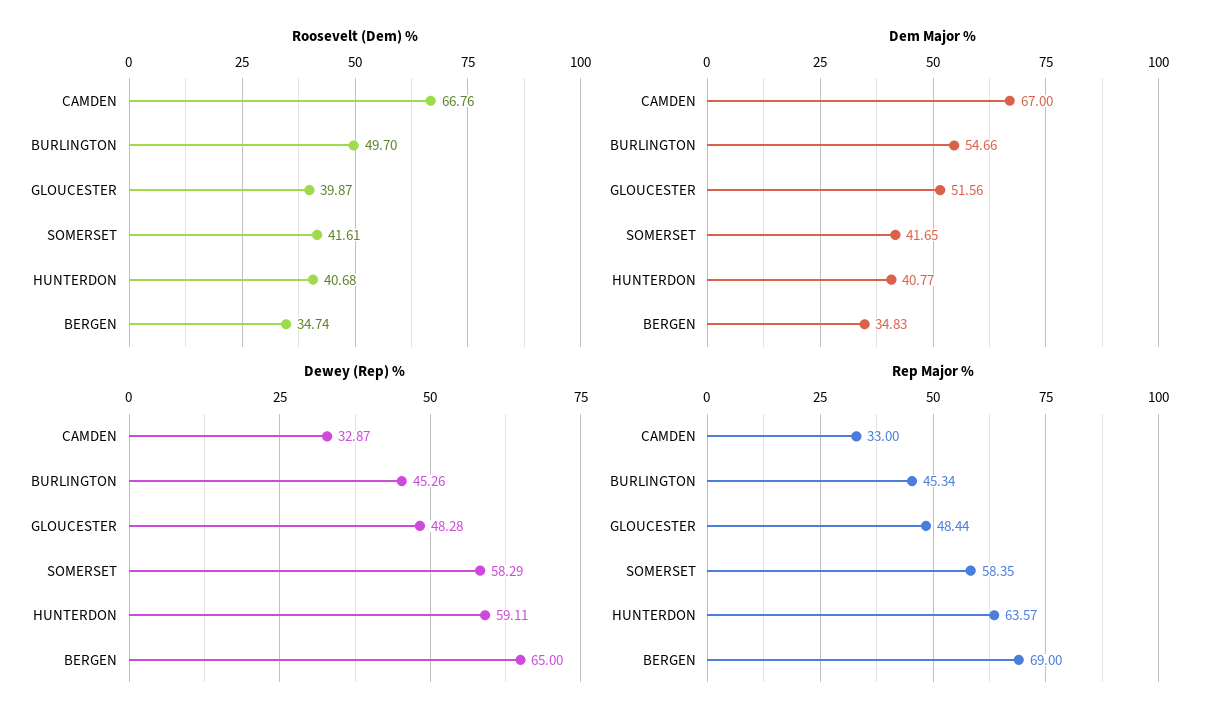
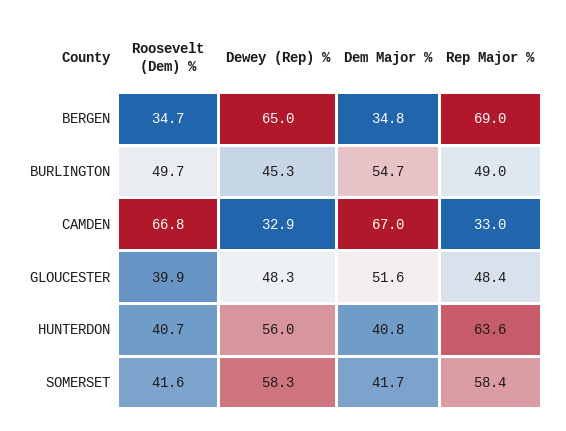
Dewey (Rep) %, HUNTERDON: 59.11 -> 56
Rep Major %, BURLINGTON: 45.34 -> 49

